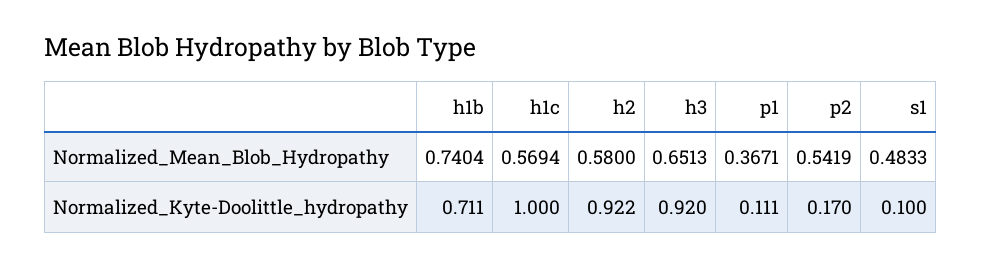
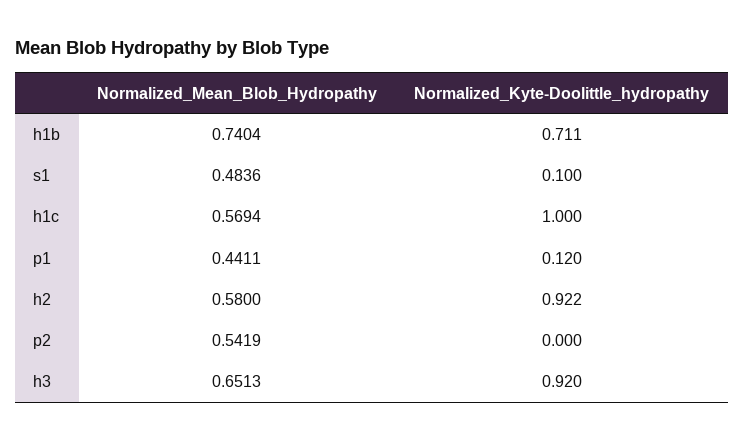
p1, Normalized_Mean_Blob_Hydropathy: 0.3671 -> 0.4411
s1, Normalized_Mean_Blob_Hydropathy: 0.4833 -> 0.4836
p1, Normalized_Kyte-Doolittle_hydropathy: 0.111 -> 0.12
p2, Normalized_Kyte-Doolittle_hydropathy: 0.17 -> 0

